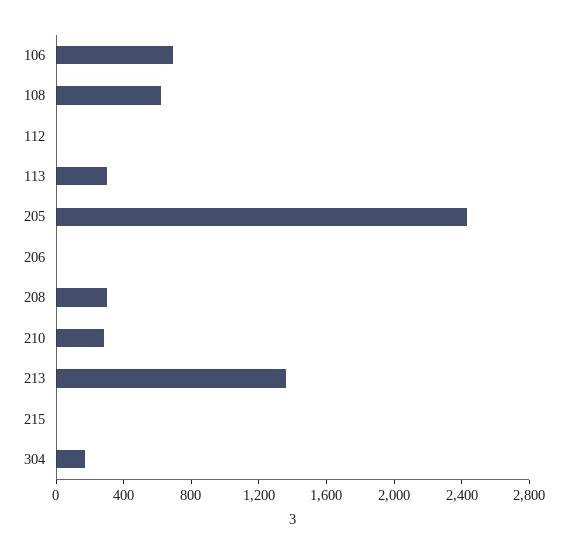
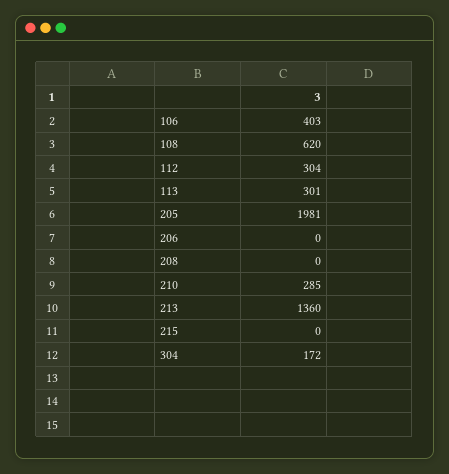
106: 700 -> 403
112: 0 -> 304
205: 2400 -> 1981
208: 300 -> 0

